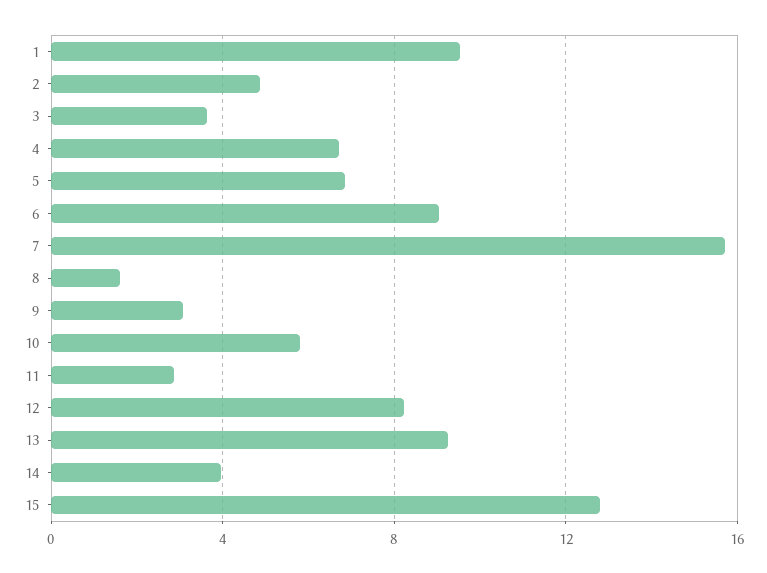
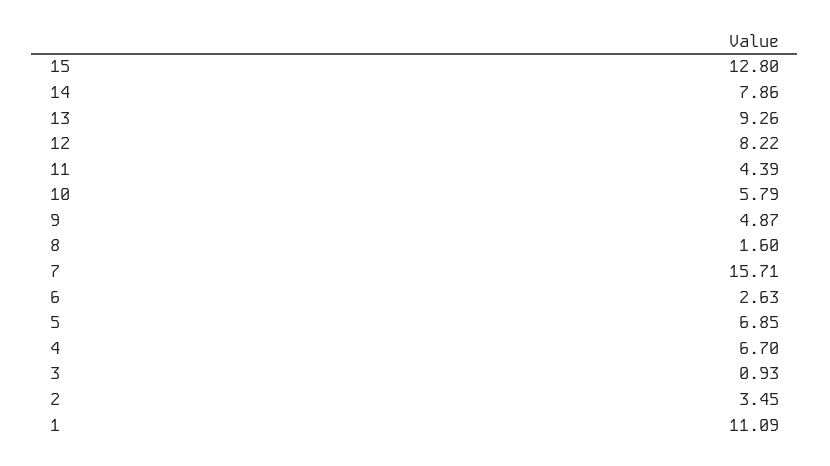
1: 9.5 -> 11.09
2: 5 -> 3.45
3: 3.5 -> 0.93
6: 9 -> 2.63
9: 3 -> 4.87
11: 3 -> 4.39
14: 4 -> 7.86

